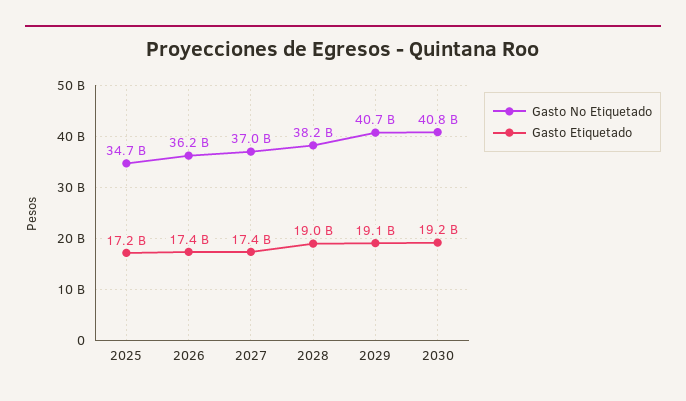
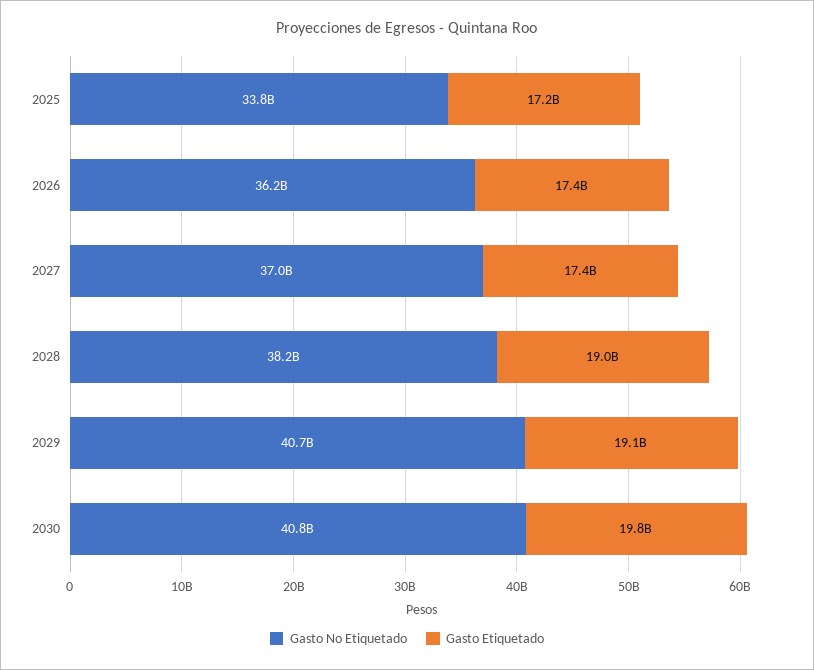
Gasto No Etiquetado, 2025: 34700000000 -> 33800000000
Gasto Etiquetado, 2030: 19200000000 -> 19800000000

